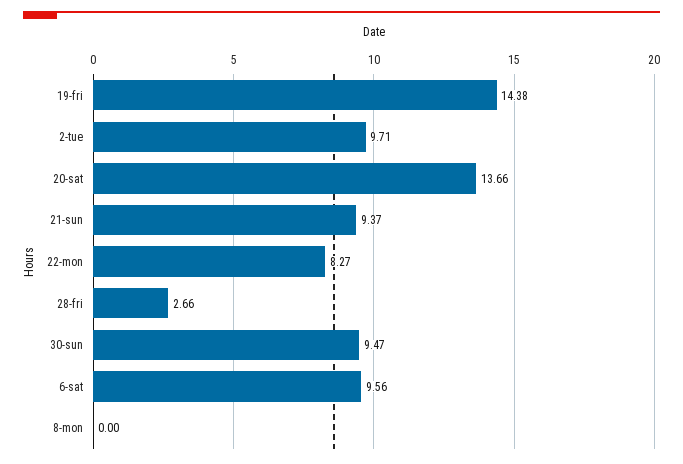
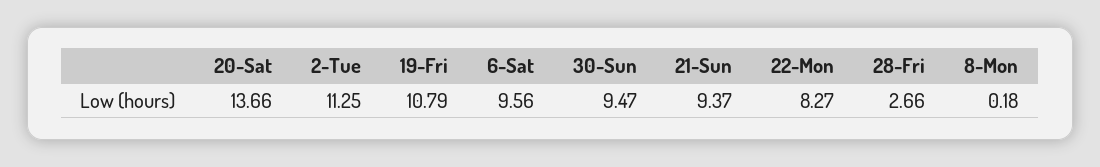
19-fri: 14.38 -> 10.79
2-tue: 9.71 -> 11.25
8-mon: 0 -> 0.18

